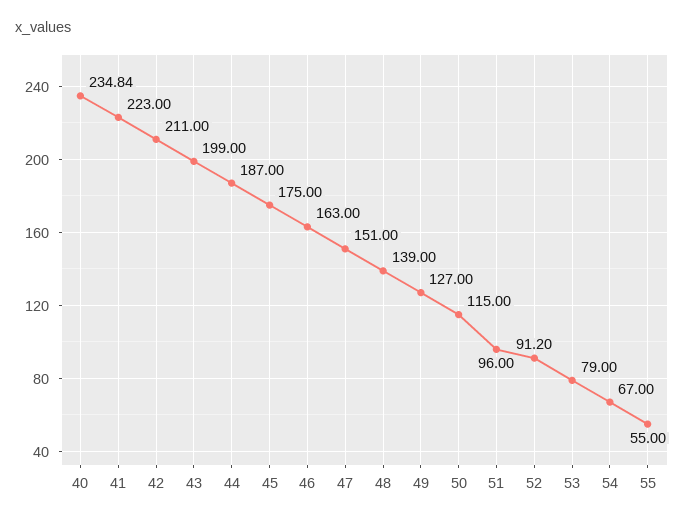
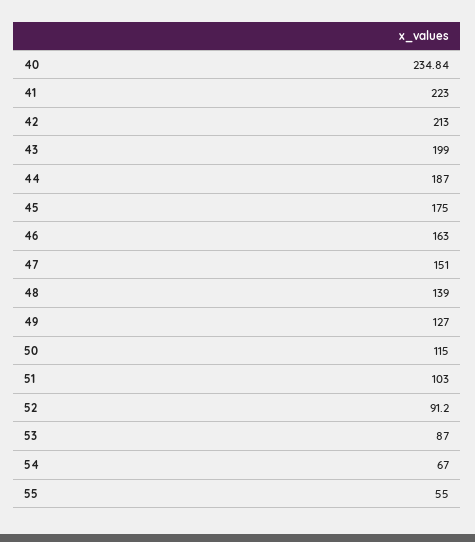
42: 211 -> 213
51: 96 -> 103
53: 79 -> 87

